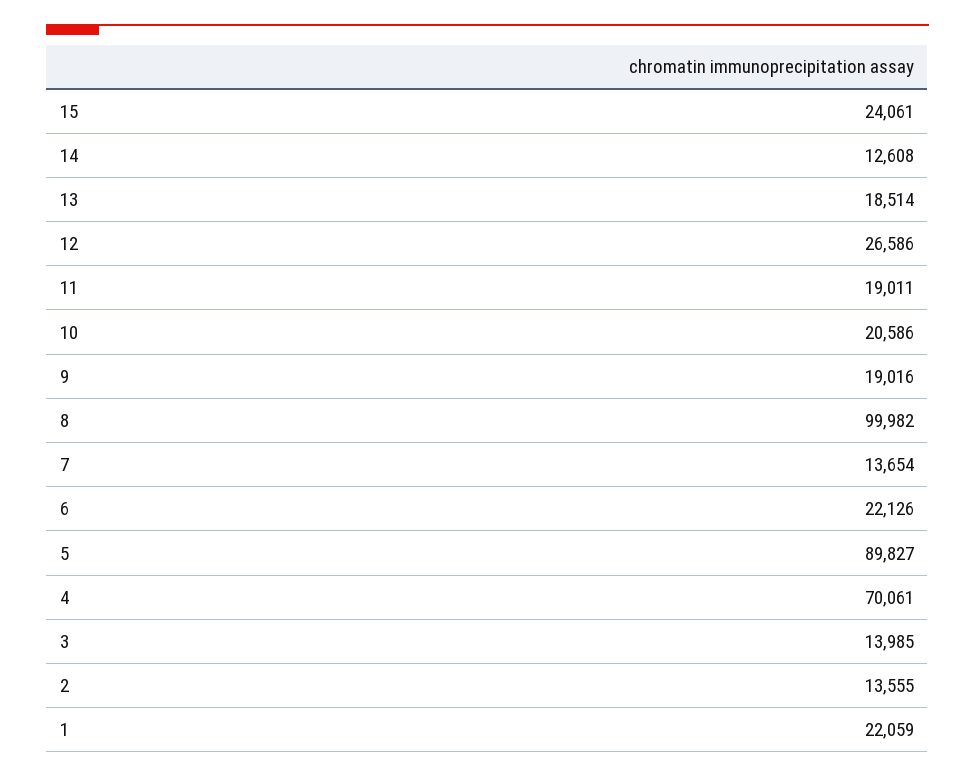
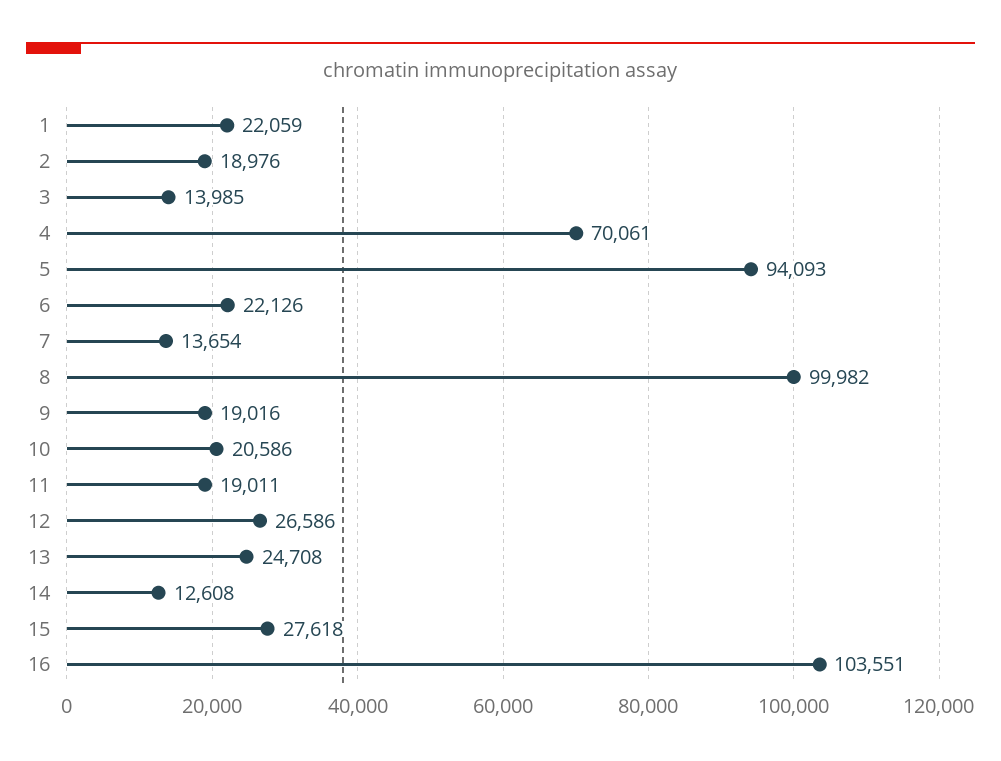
15: 24061 -> 27618
13: 18514 -> 24708
5: 89827 -> 94093
2: 13555 -> 18976
16: none -> 103551

